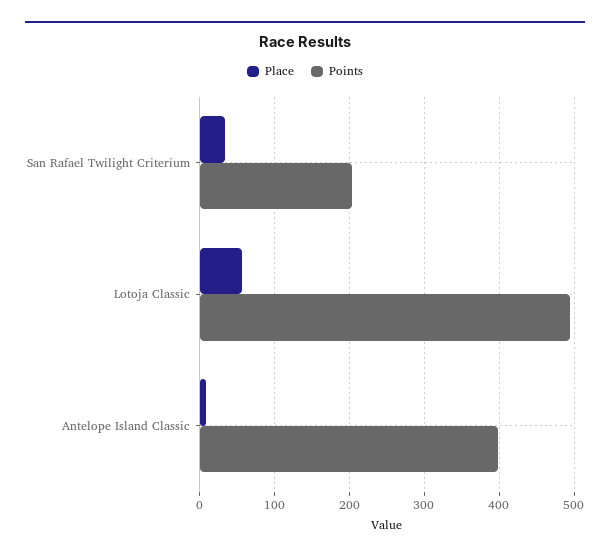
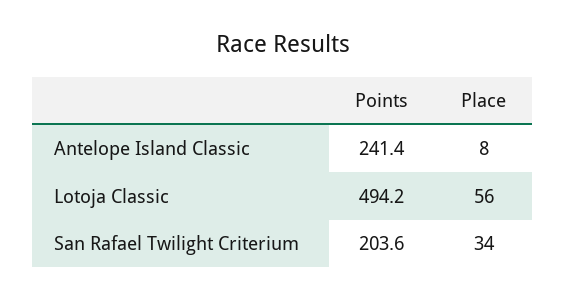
Points, Antelope Island Classic: 400 -> 241.4

